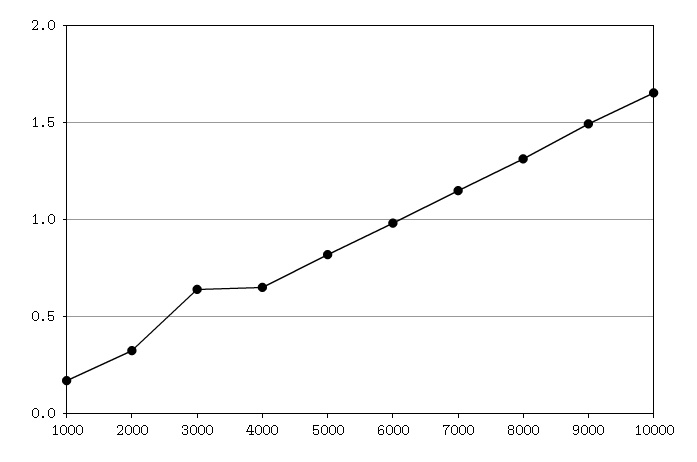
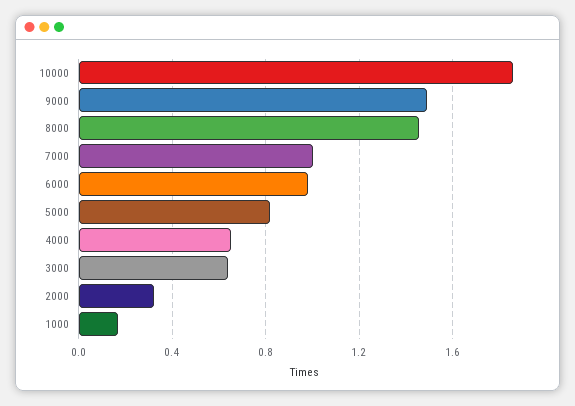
7000: 1.15 -> 1
8000: 1.3 -> 1.45
10000: 1.65 -> 1.85

